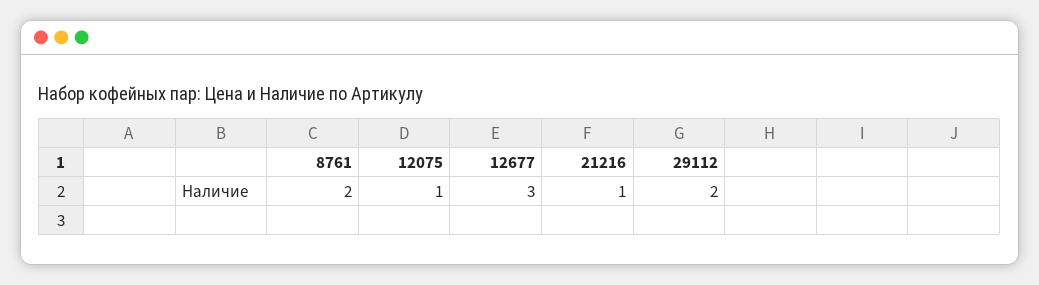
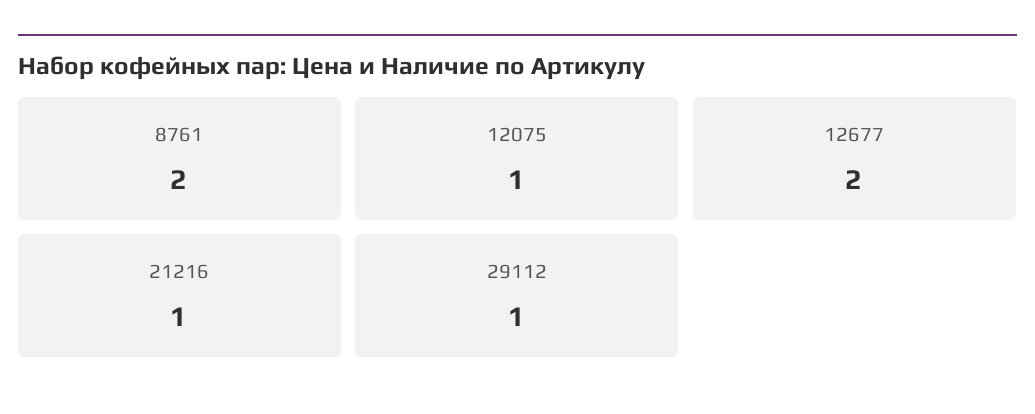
12677: 3 -> 2
29112: 2 -> 1

